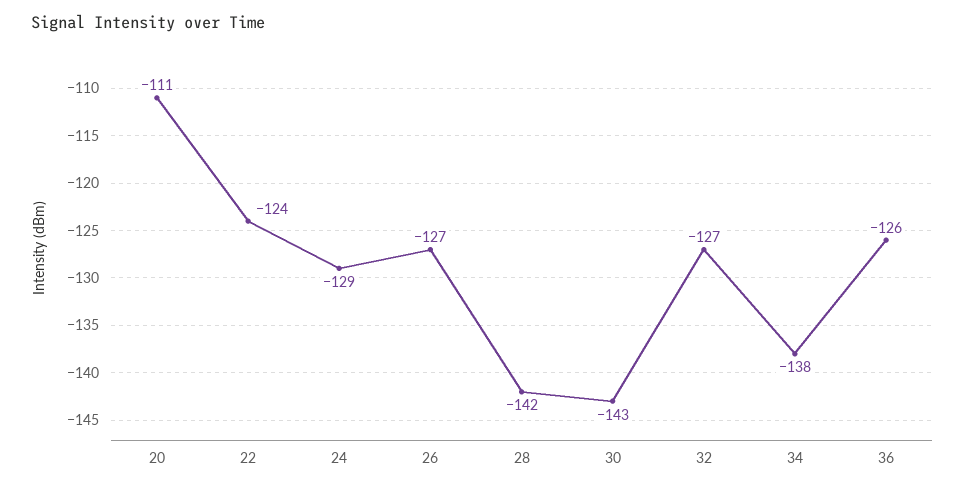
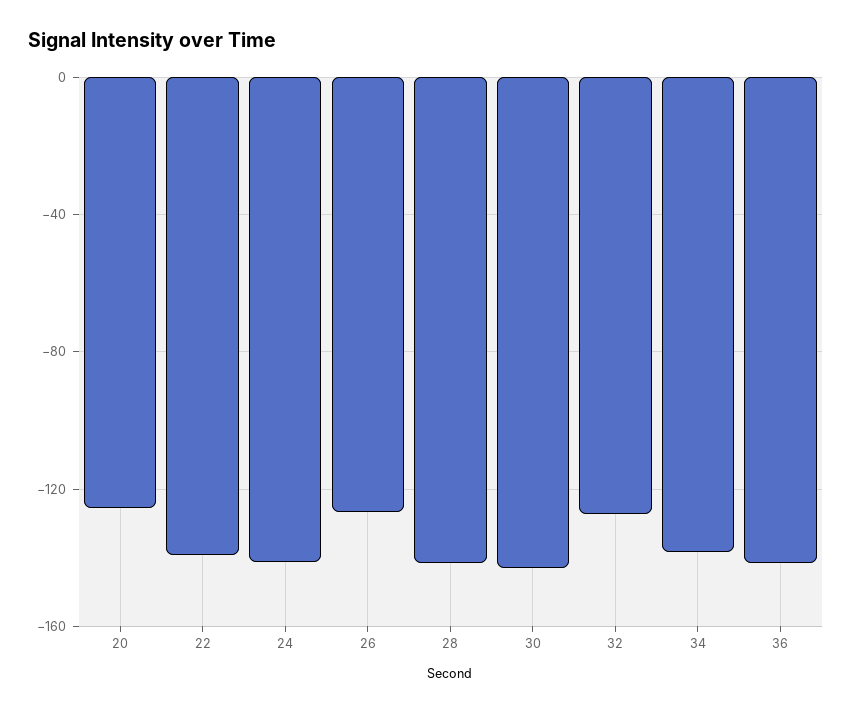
20: -111 -> -125
22: -124 -> -140
24: -129 -> -140
36: -126 -> -140

